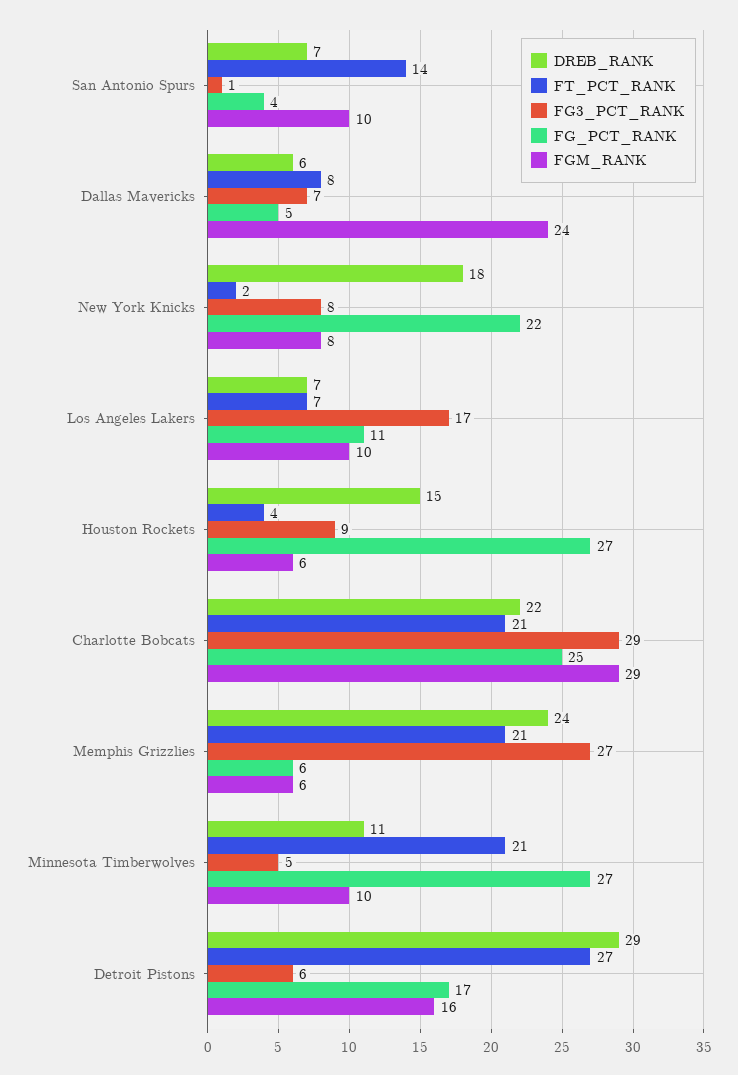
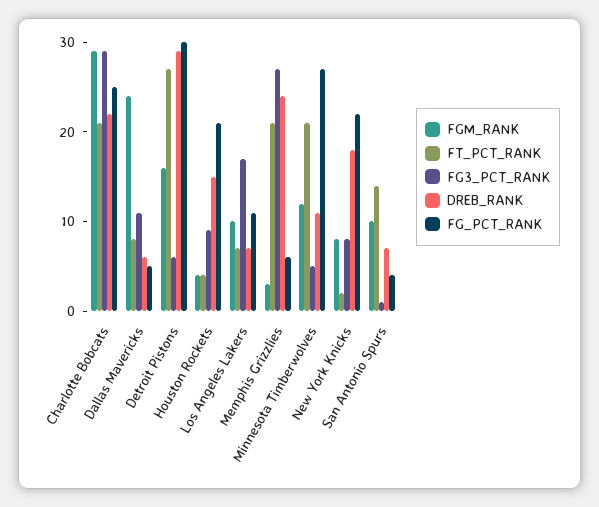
FG3_PCT_RANK, Dallas Mavericks: 7 -> 11
FG_PCT_RANK, Houston Rockets: 27 -> 21
FGM_RANK, Houston Rockets: 6 -> 4
FGM_RANK, Memphis Grizzlies: 6 -> 3
FGM_RANK, Minnesota Timberwolves: 10 -> 12
FG_PCT_RANK, Detroit Pistons: 17 -> 30

